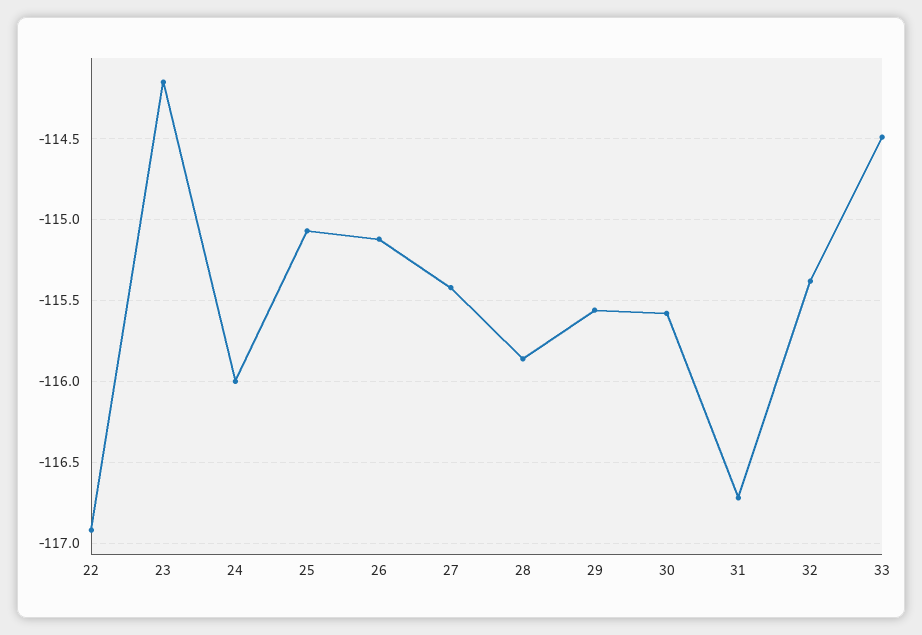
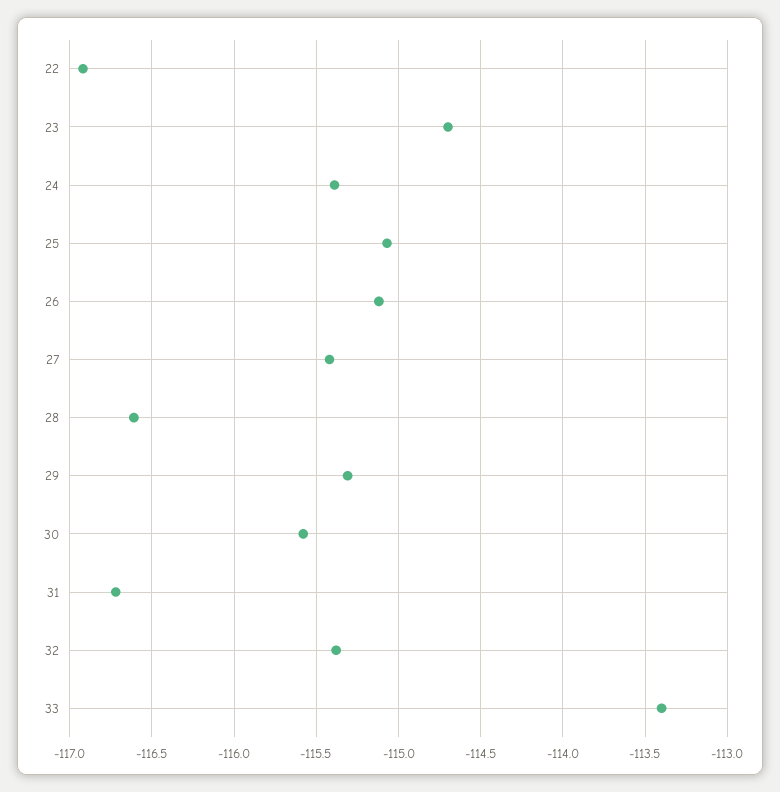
23: -114.15 -> -114.7
24: -116 -> -115.4
28: -115.85 -> -116.6
29: -115.55 -> -115.3
33: -114.5 -> -113.4

